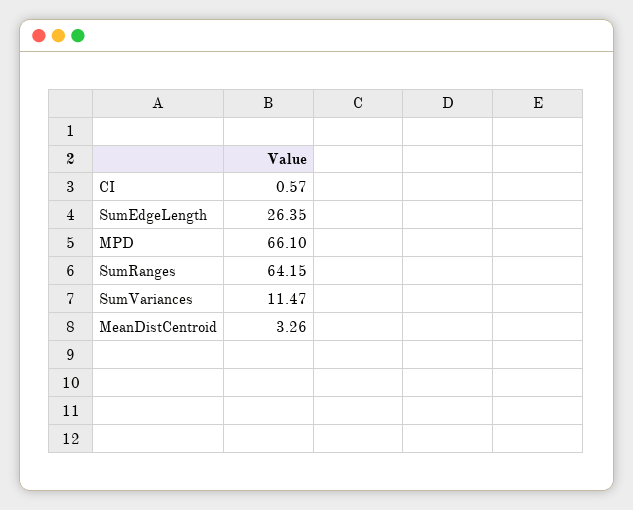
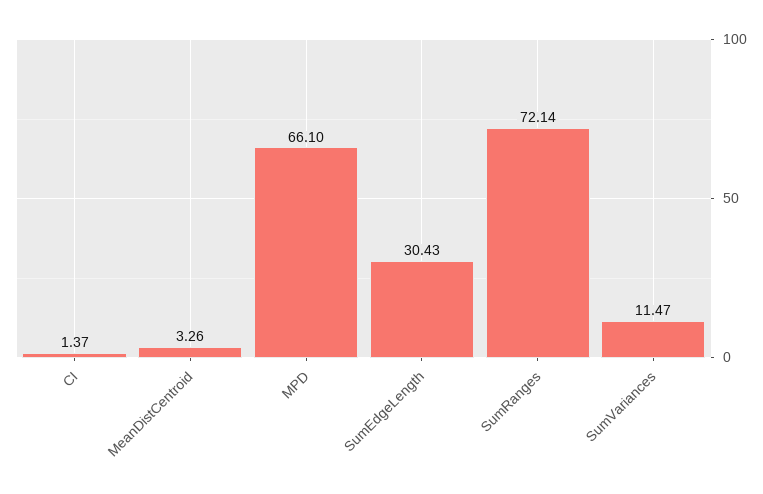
CI: 0.57 -> 1.37
SumEdgeLength: 26.35 -> 30.43
SumRanges: 64.15 -> 72.14

